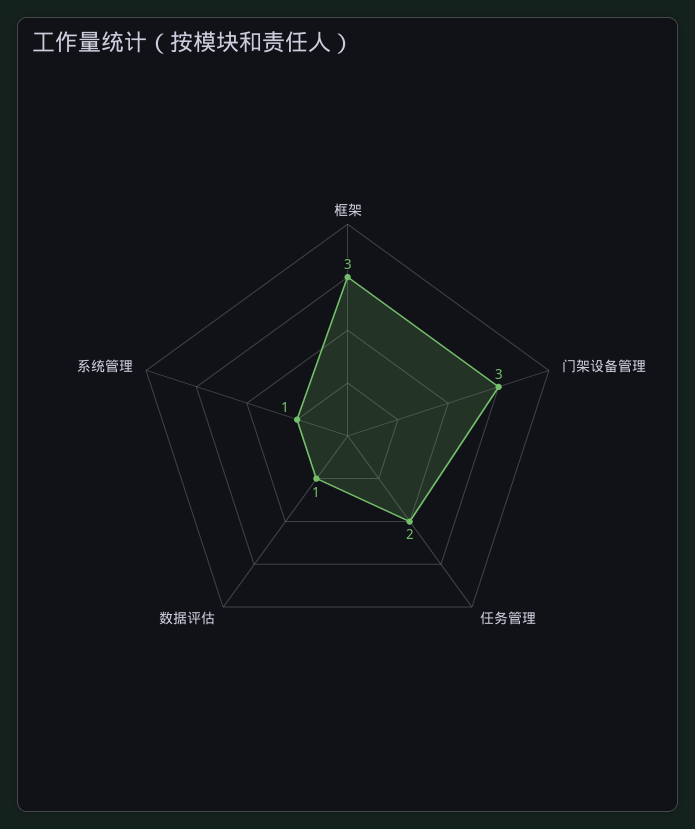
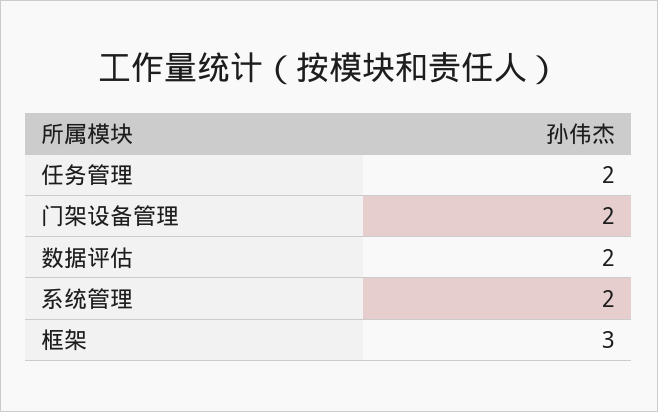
门架设备管理: 3 -> 2
数据评估: 1 -> 2
系统管理: 1 -> 2

